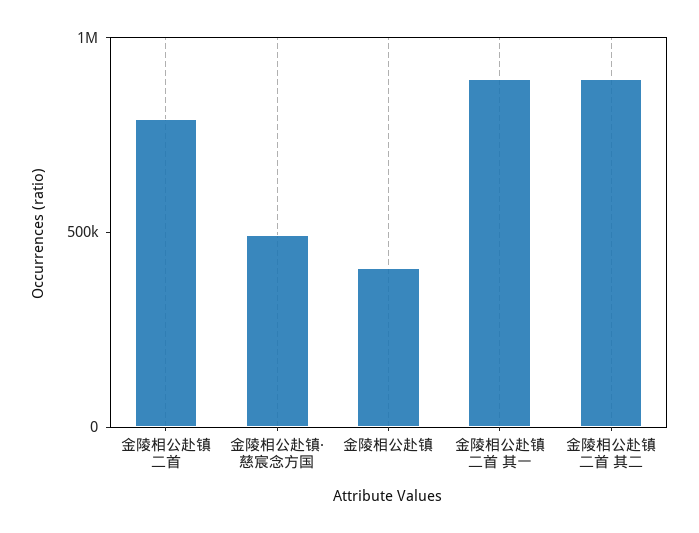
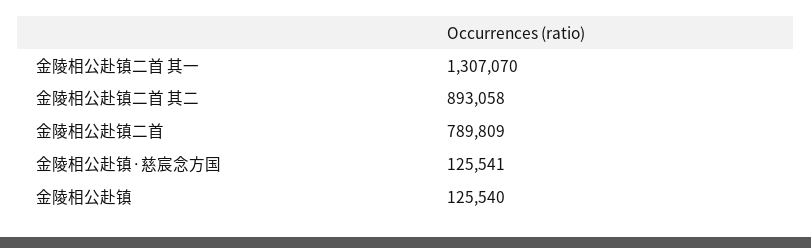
金陵相公赴镇·慈宸念方国: 500000 -> 125541
金陵相公赴镇: 400000 -> 125540
金陵相公赴镇二首 其一: 900000 -> 1307070

